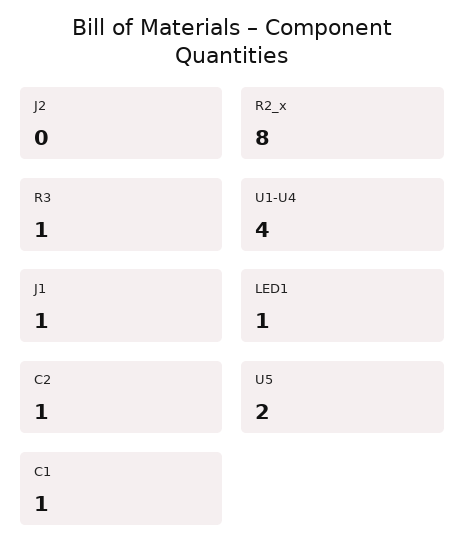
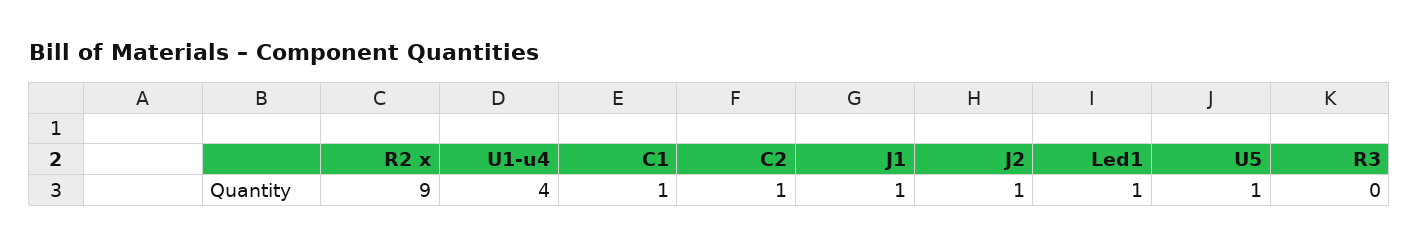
J2: 0 -> 1
R2_x: 8 -> 9
R3: 1 -> 0
U5: 2 -> 1

